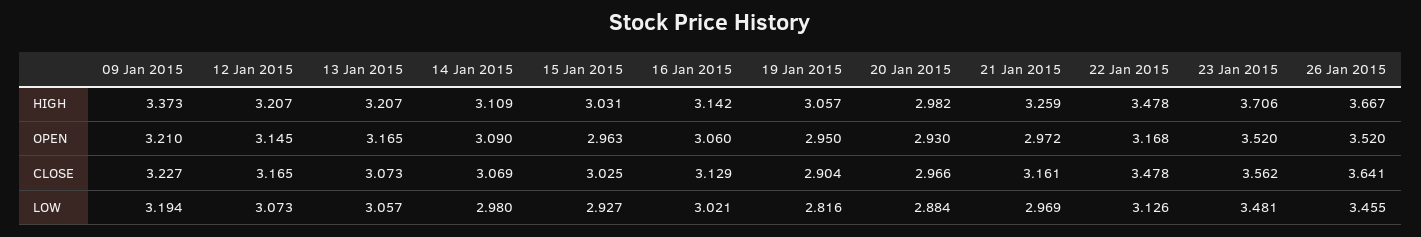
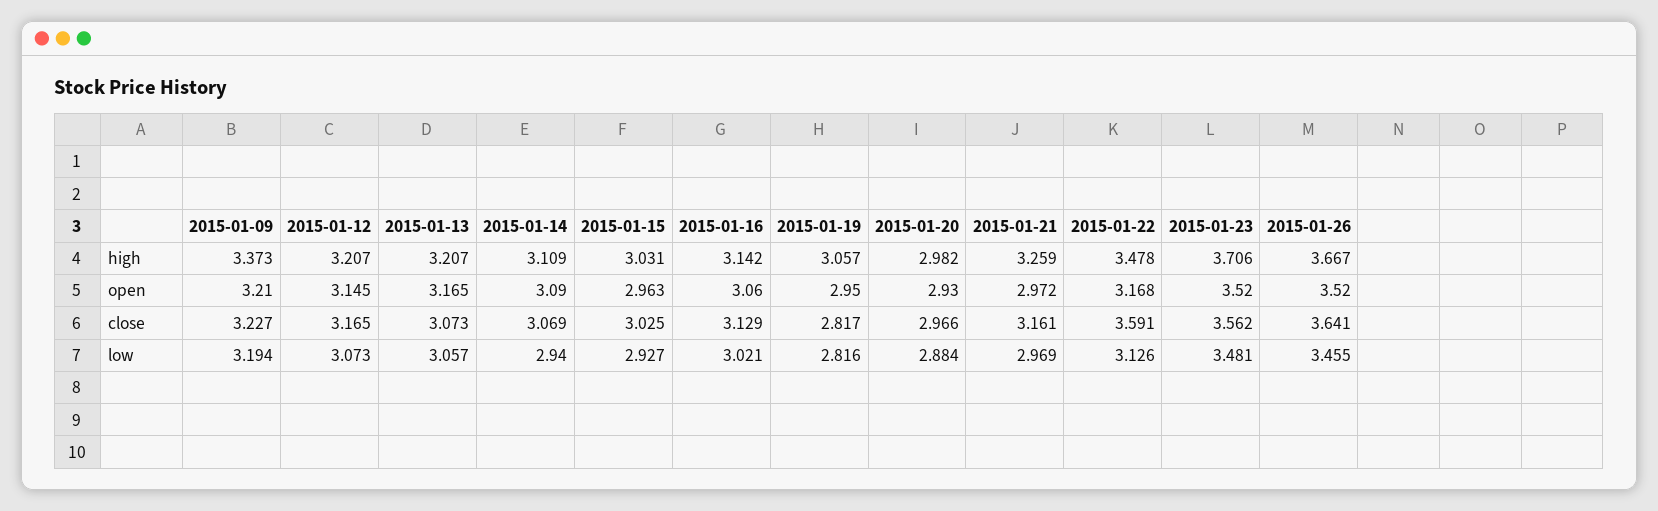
19 Jan 2015, CLOSE: 2.904 -> 2.817
22 Jan 2015, CLOSE: 3.478 -> 3.591
14 Jan 2015, LOW: 2.98 -> 2.94

